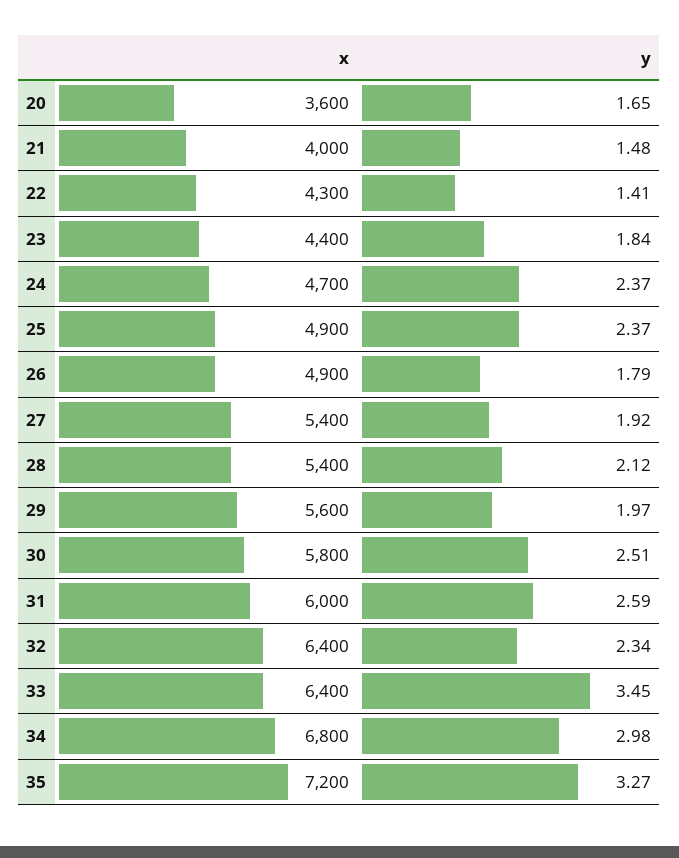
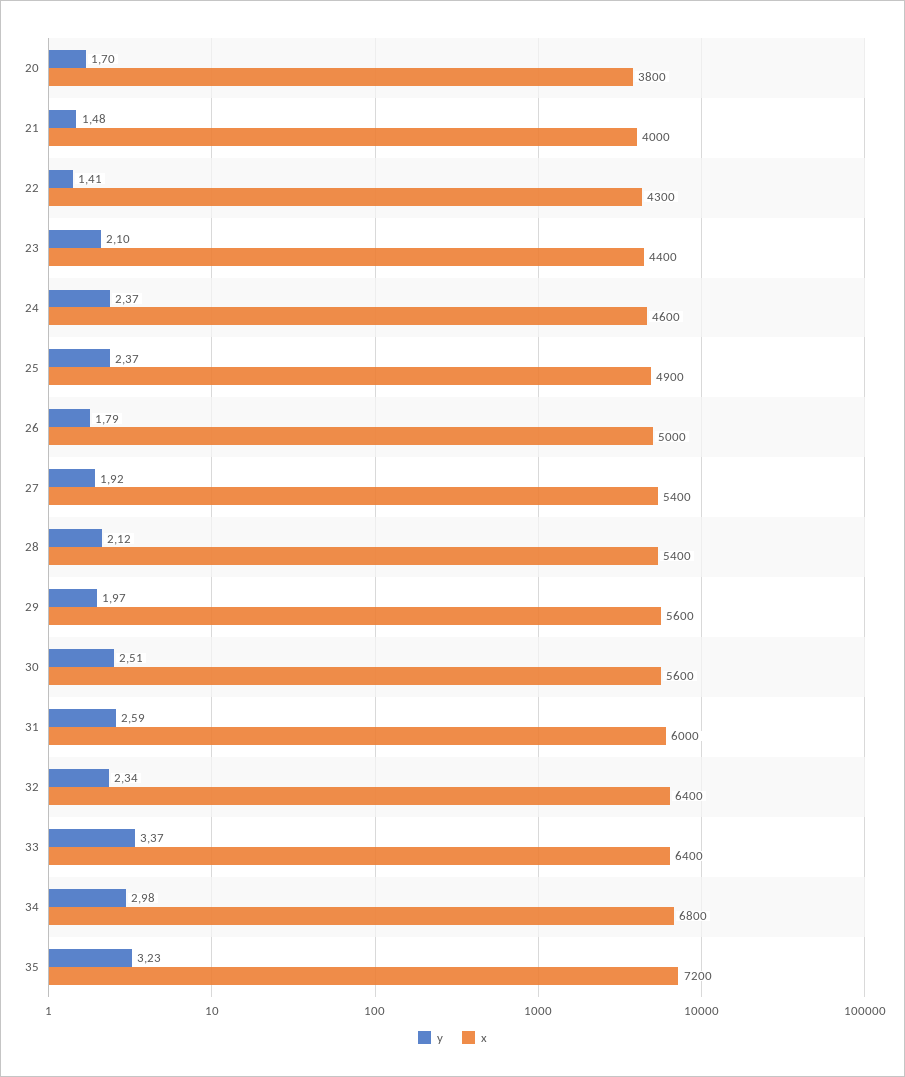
x, 20: 3600 -> 3800
y, 20: 1.65 -> 1.7
y, 23: 1.84 -> 2.1
x, 24: 4700 -> 4600
x, 26: 4900 -> 5000
x, 30: 5800 -> 5600
y, 33: 3.45 -> 3.37
y, 35: 3.27 -> 3.23

